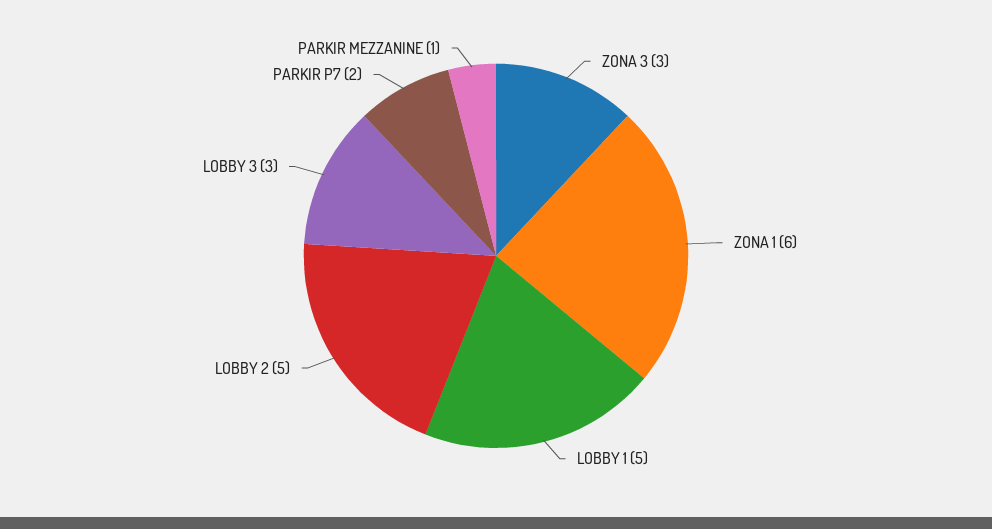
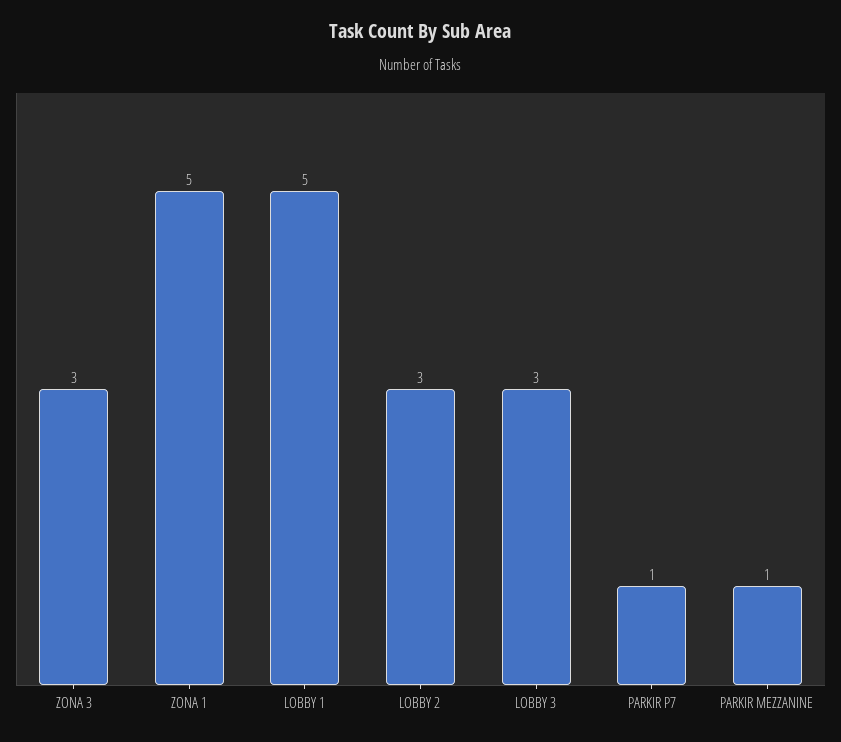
ZONA 1: 6 -> 5
LOBBY 2: 5 -> 3
PARKIR P7: 2 -> 1

